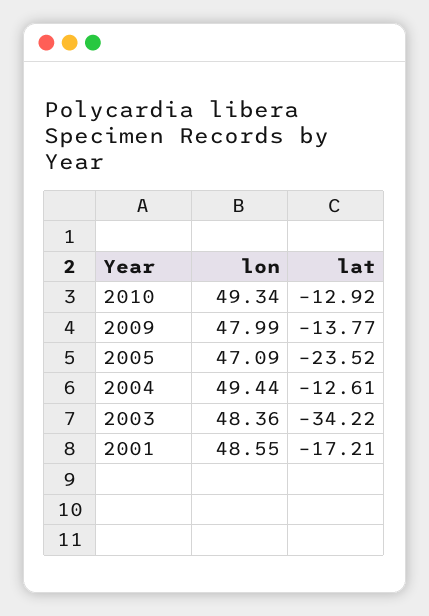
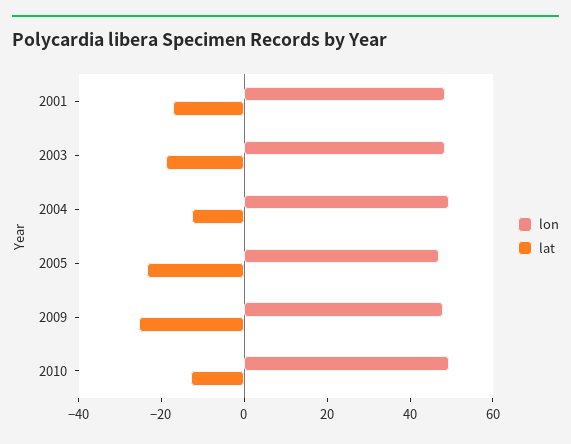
lat, 2009: -13.77 -> -25
lat, 2003: -34.22 -> -20

